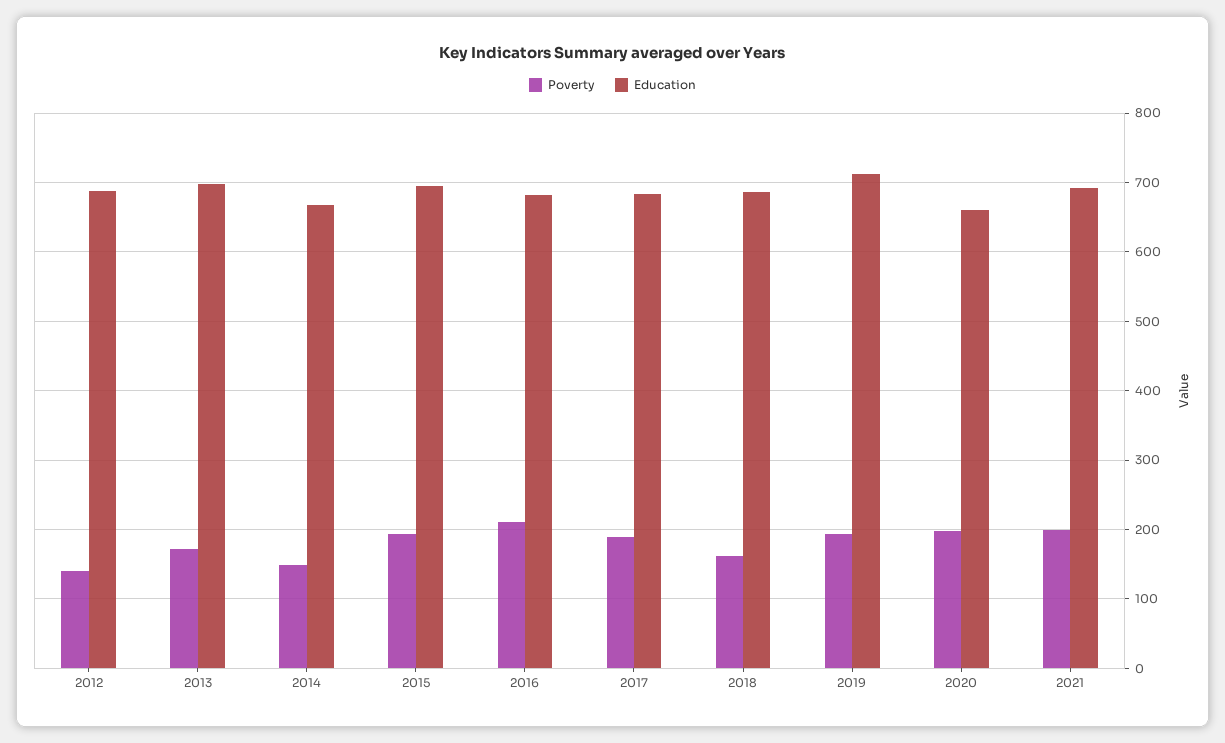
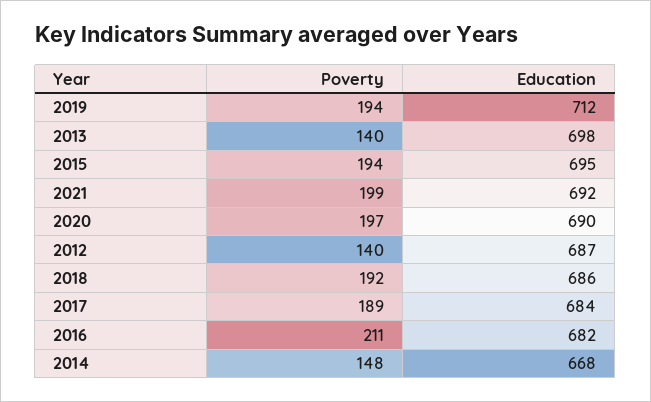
Poverty, 2013: 170 -> 140
Poverty, 2018: 160 -> 192
Education, 2020: 660 -> 690

